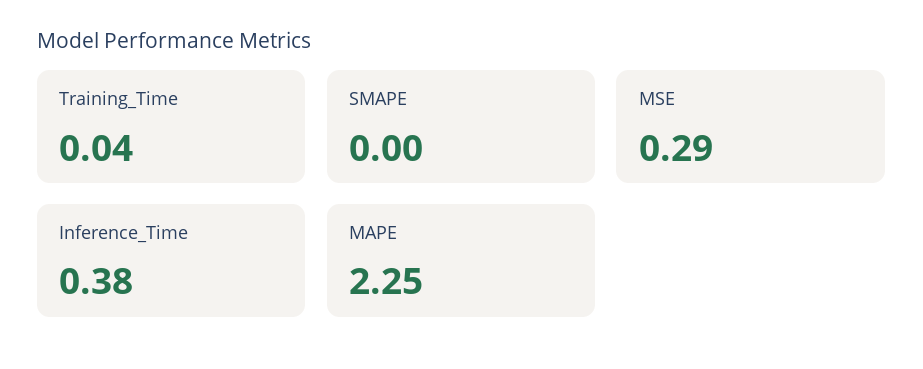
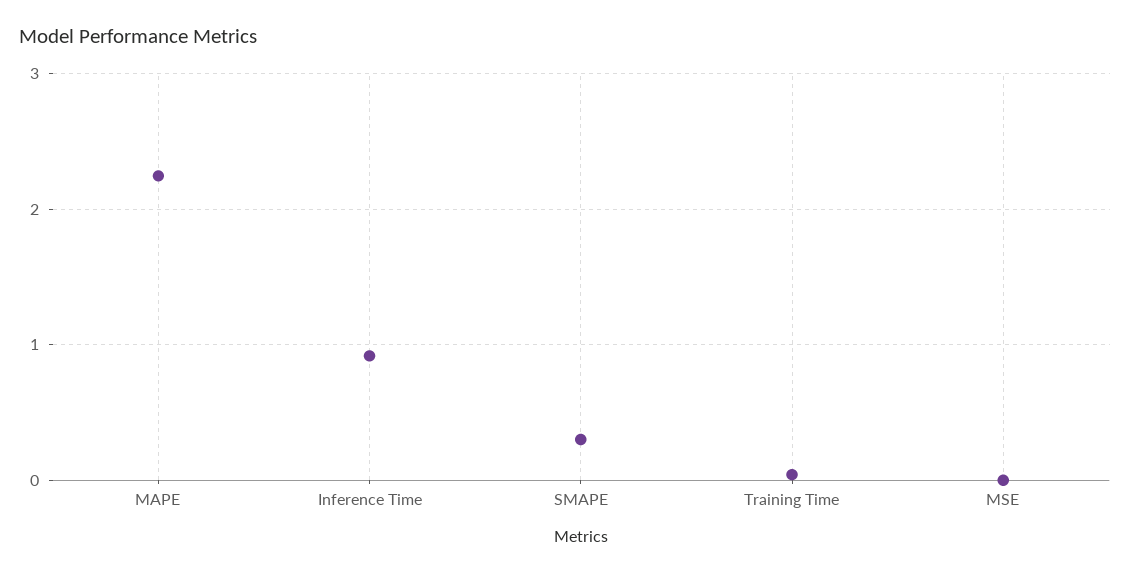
SMAPE: 0 -> 0.3
MSE: 0.29 -> 0
Inference_Time: 0.38 -> 0.9

